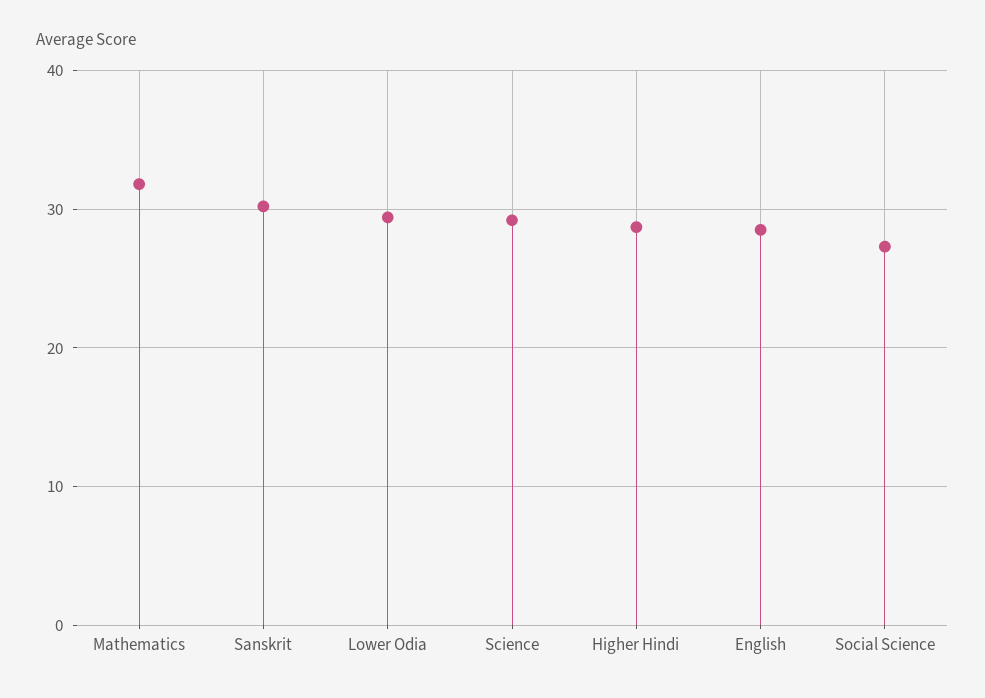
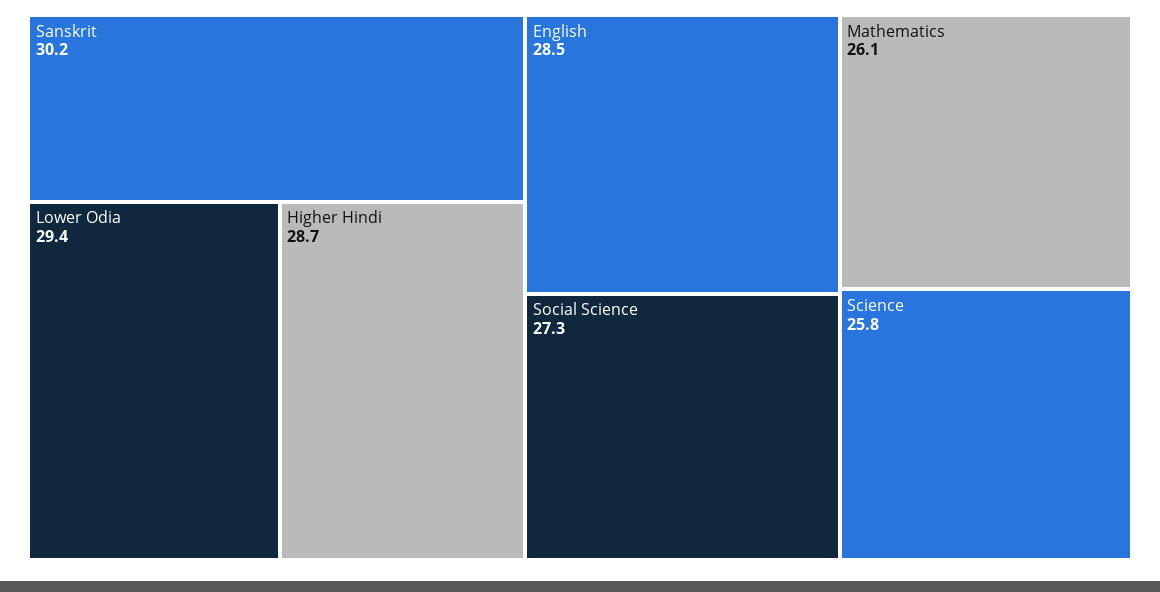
Mathematics: 32 -> 26.1
Science: 29 -> 25.8

